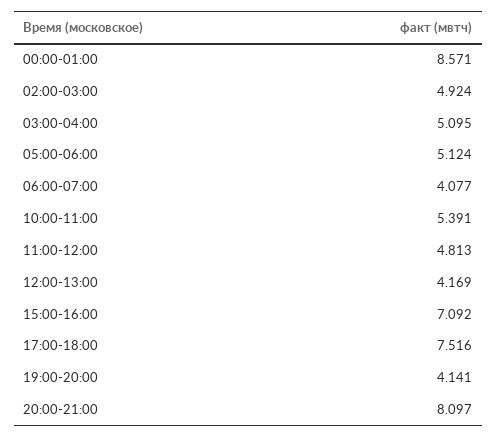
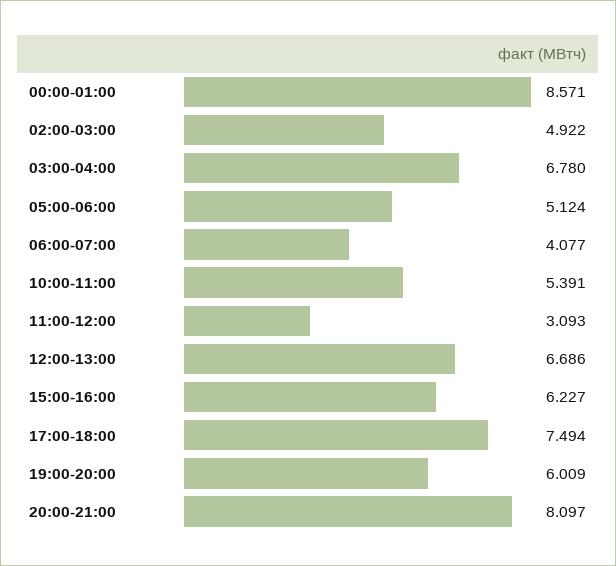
02:00-03:00: 4.924 -> 4.922
03:00-04:00: 5.095 -> 6.78
11:00-12:00: 4.813 -> 3.093
12:00-13:00: 4.169 -> 6.686
15:00-16:00: 7.092 -> 6.227
17:00-18:00: 7.516 -> 7.494
19:00-20:00: 4.141 -> 6.009

